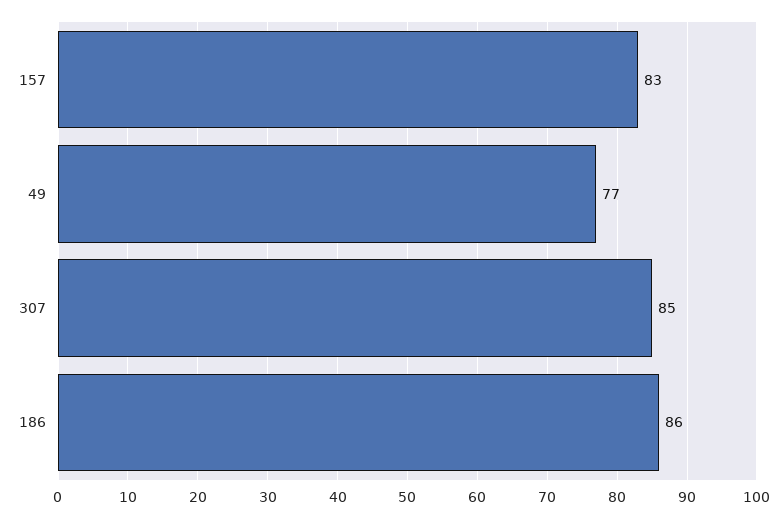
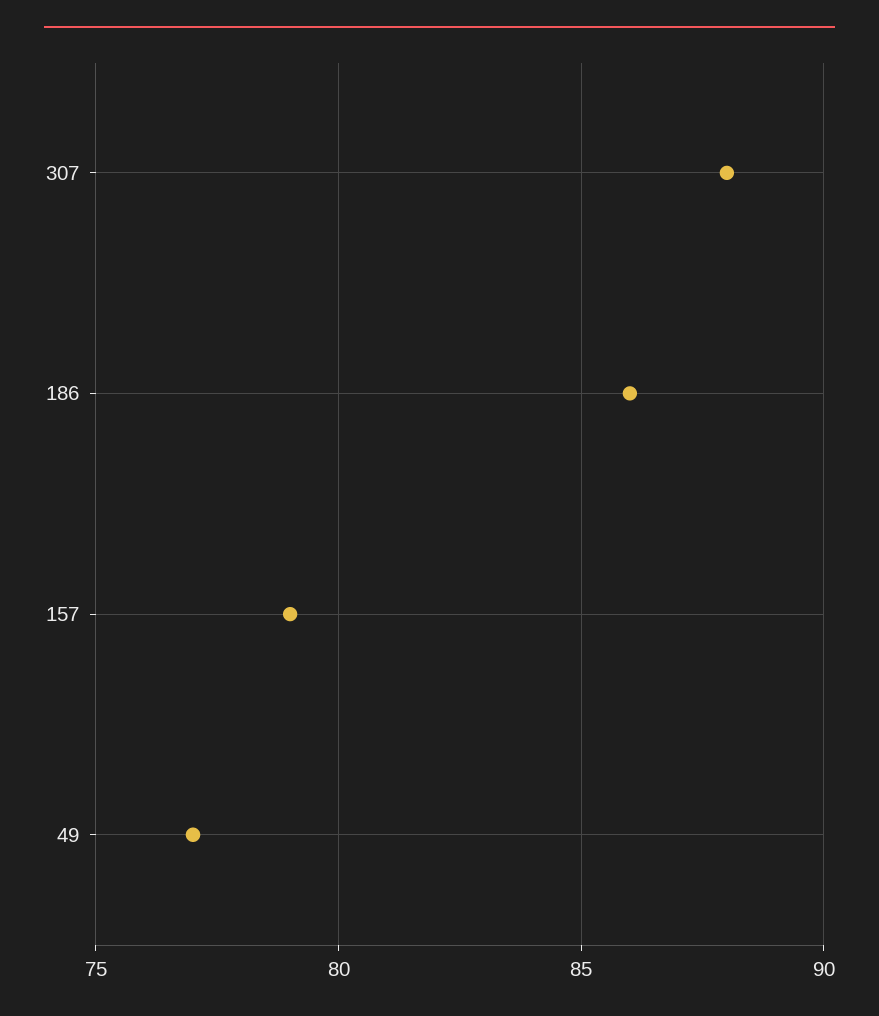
157: 83 -> 79
307: 85 -> 88

